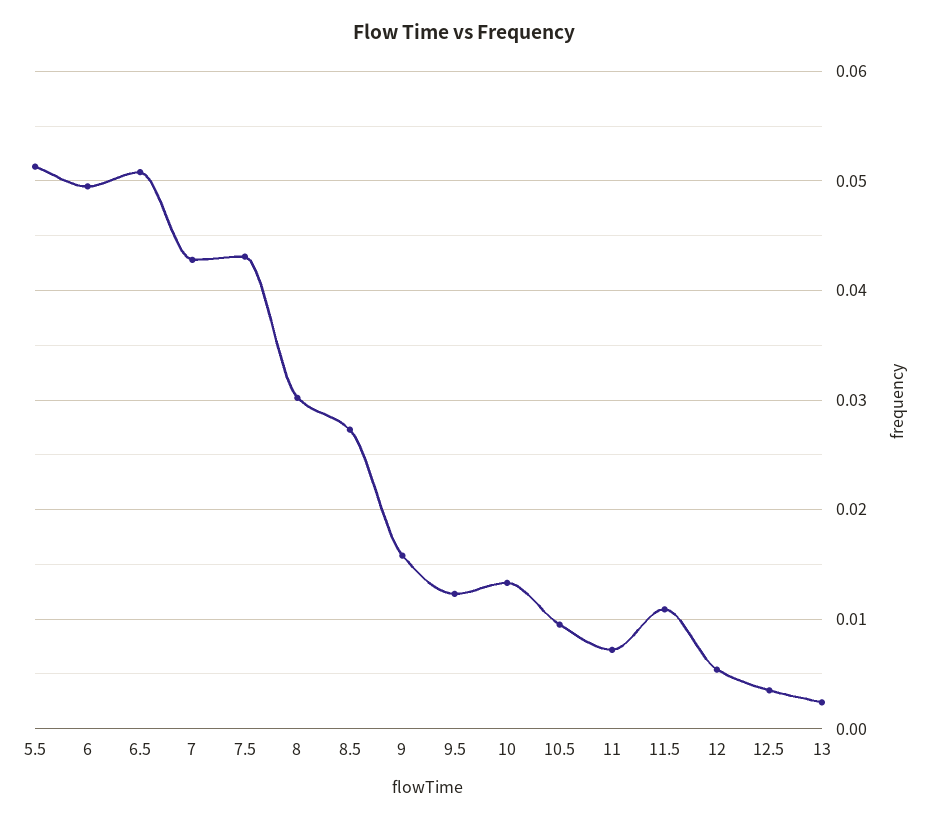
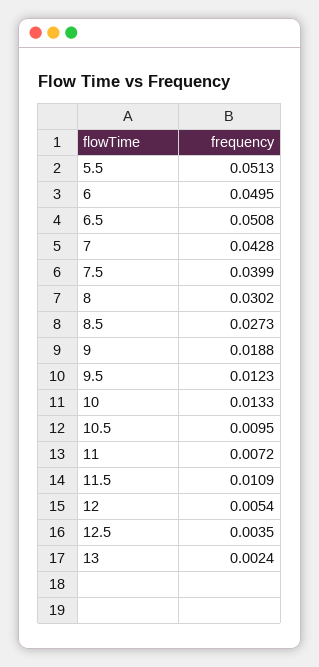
7.5: 0.043 -> 0.0399
9: 0.016 -> 0.0188

